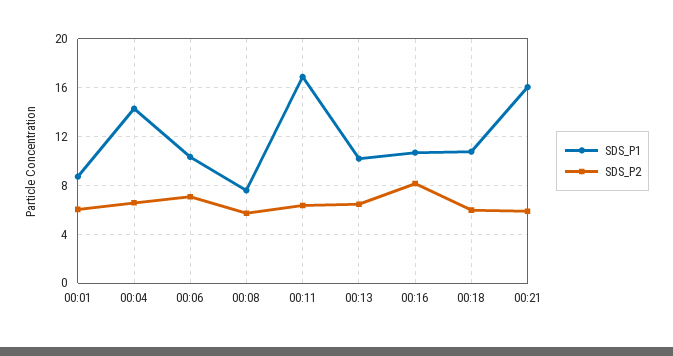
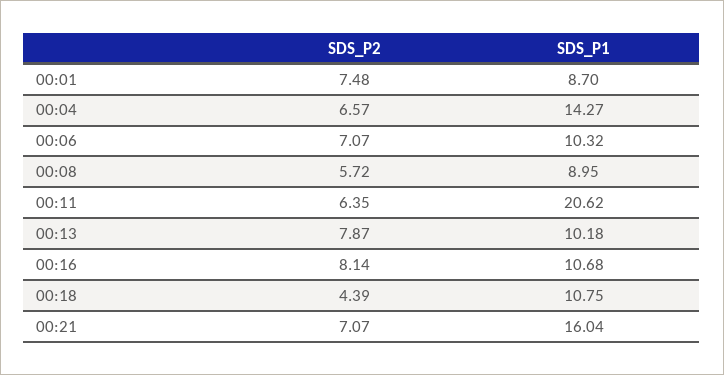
SDS_P2, 00:01: 6 -> 7.48
SDS_P1, 00:08: 7.5 -> 8.95
SDS_P1, 00:11: 17 -> 20.62
SDS_P2, 00:13: 6.5 -> 7.87
SDS_P2, 00:18: 6 -> 4.39
SDS_P2, 00:21: 6 -> 7.07

